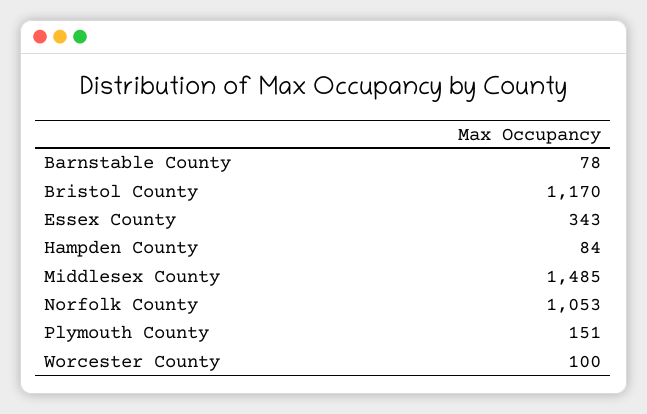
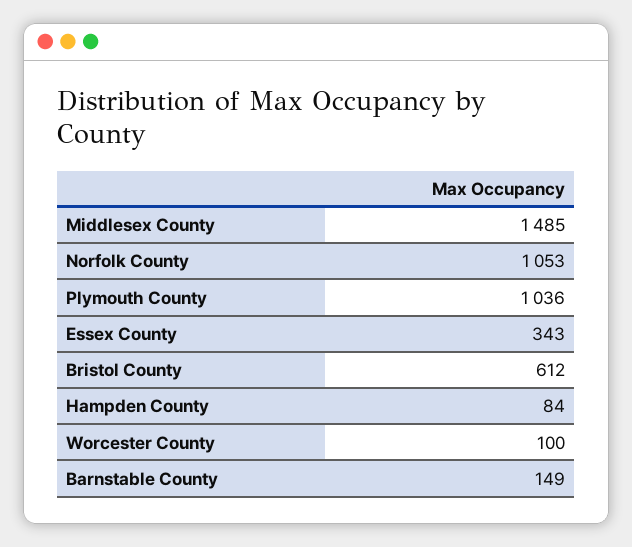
Barnstable County: 78 -> 149
Bristol County: 1170 -> 612
Plymouth County: 151 -> 1036

